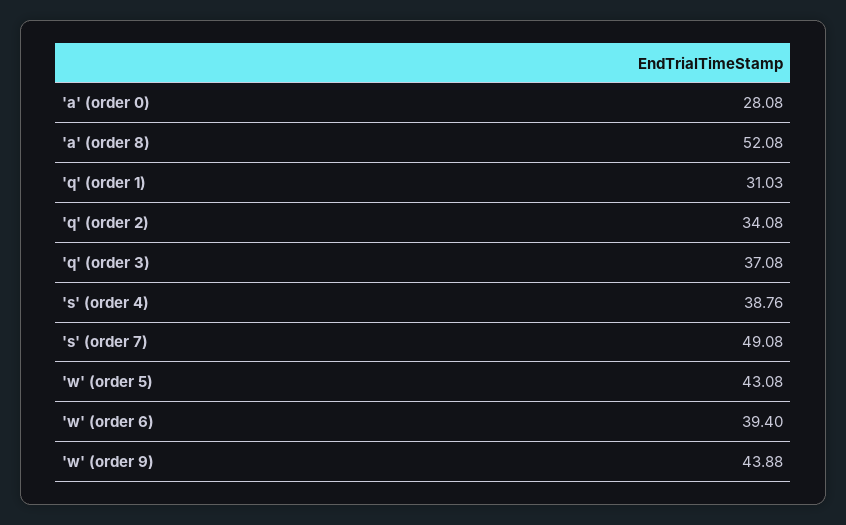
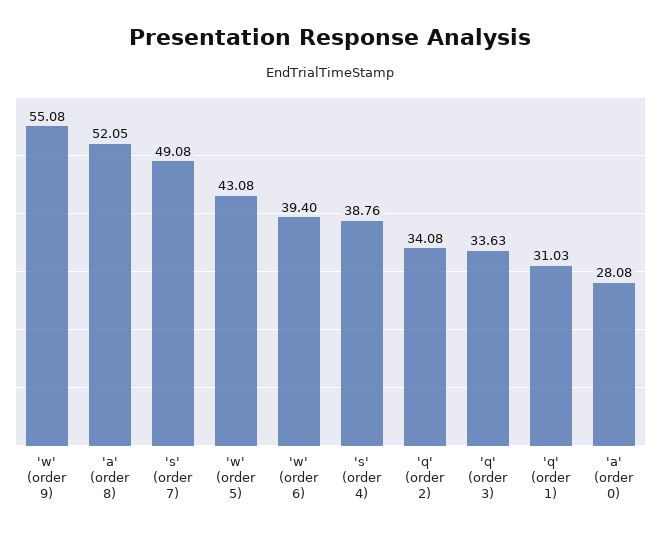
'a' (order 8): 52.08 -> 52.05
'q' (order 3): 37.08 -> 33.63
'w' (order 9): 43.88 -> 55.08

